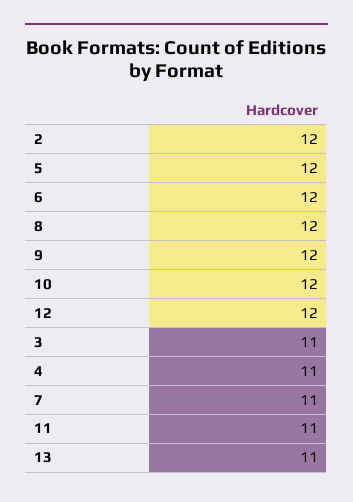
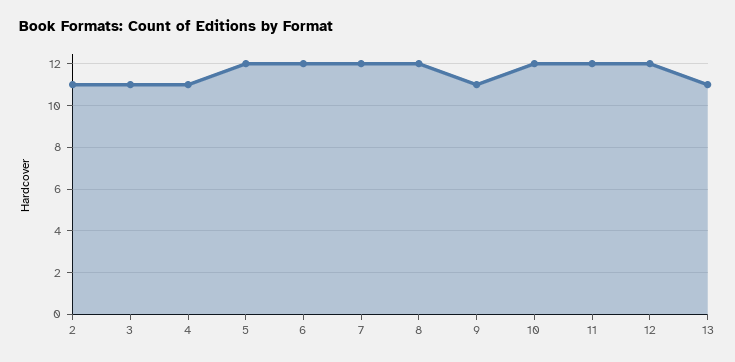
2: 12 -> 11
9: 12 -> 11
7: 11 -> 12
11: 11 -> 12

